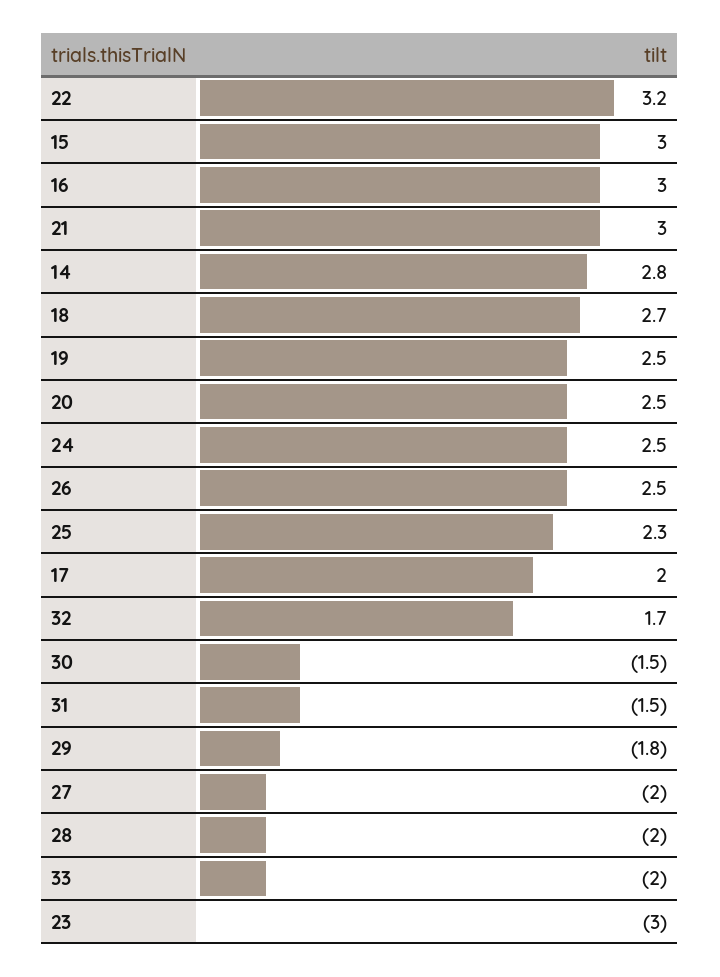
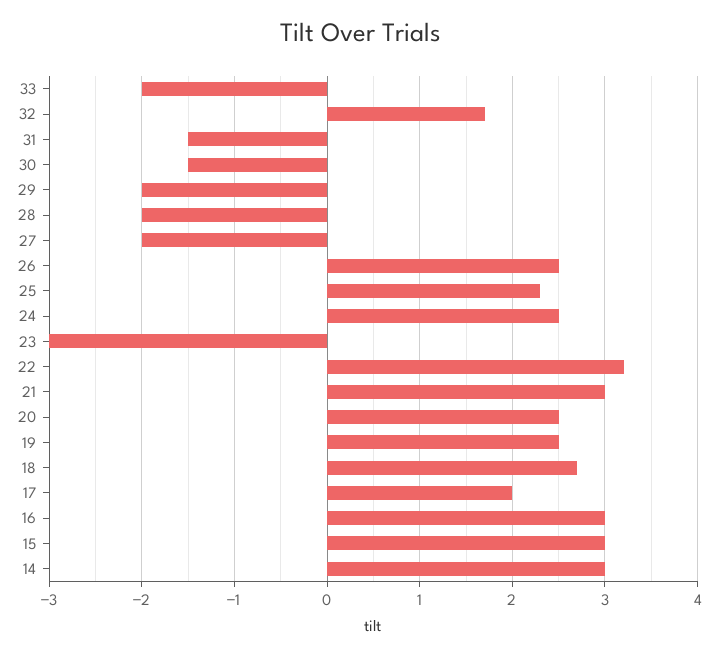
14: 2.8 -> 3
29: -1.8 -> -2

